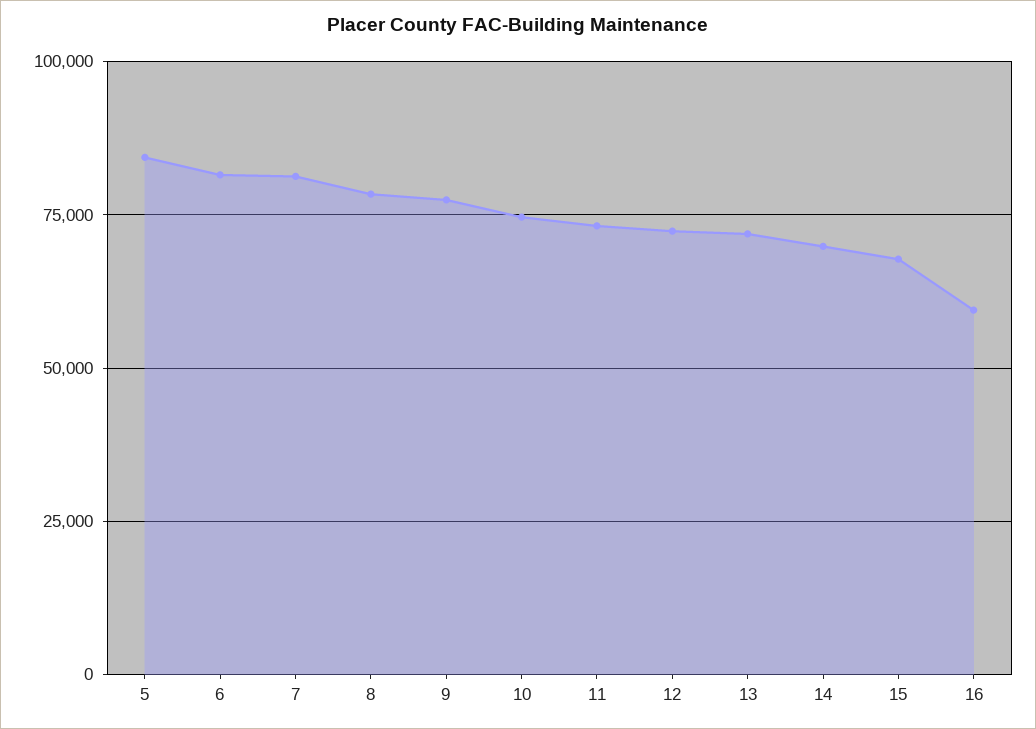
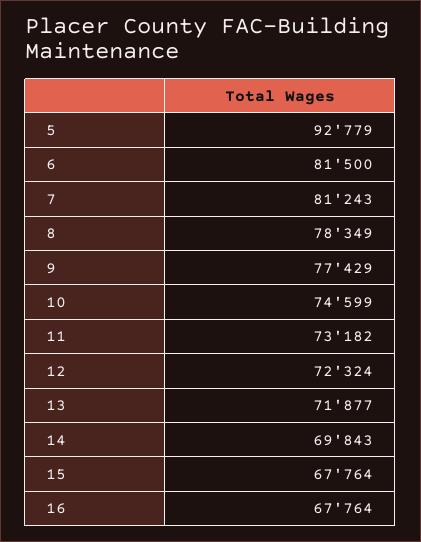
5: 85000 -> 92779
16: 60000 -> 67764

